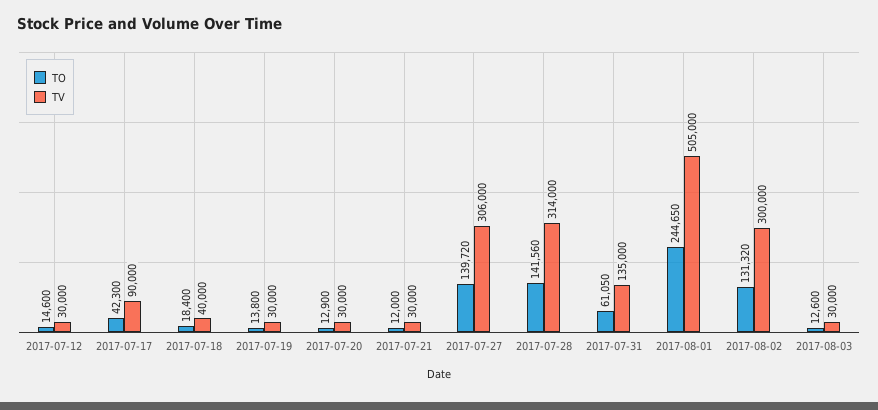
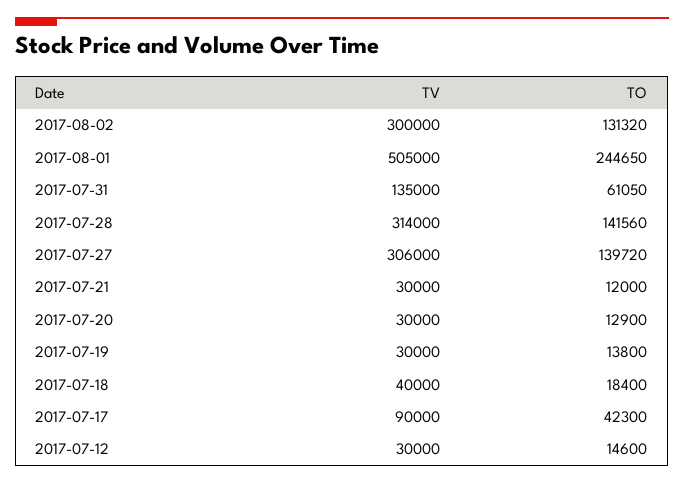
TO, 2017-08-03: 12600 -> none
TV, 2017-08-03: 30000 -> none

